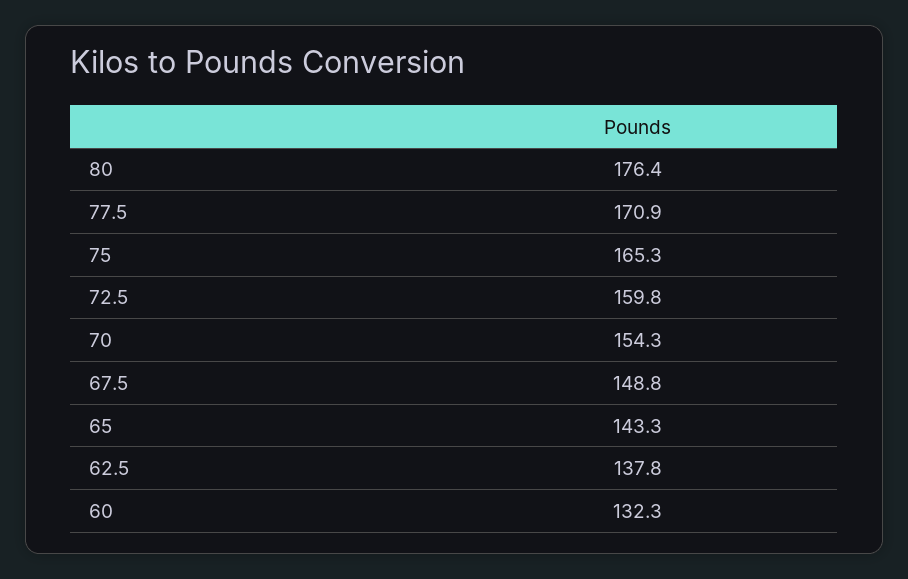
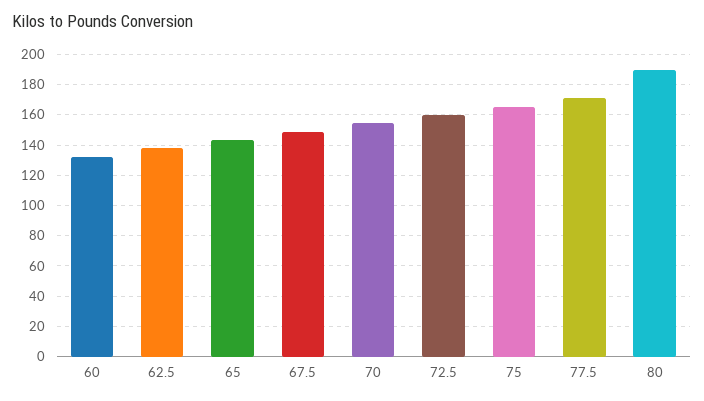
80: 176.4 -> 190

